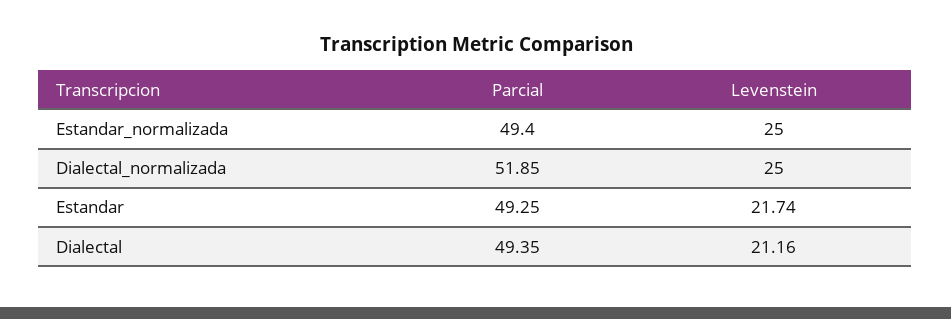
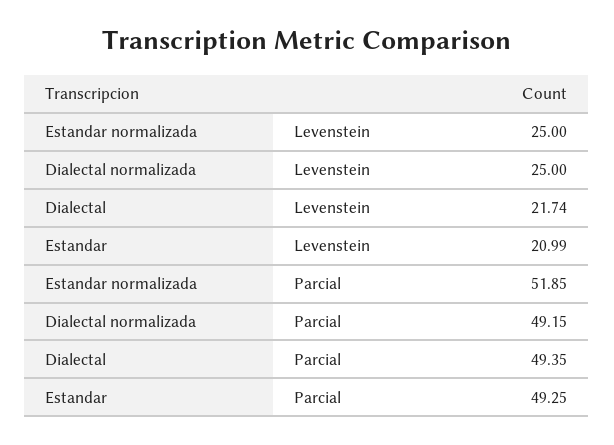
Parcial, Estandar_normalizada: 49.4 -> 51.85
Parcial, Dialectal_normalizada: 51.85 -> 49.15
Levenstein, Estandar: 21.74 -> 20.99
Levenstein, Dialectal: 21.16 -> 21.74

